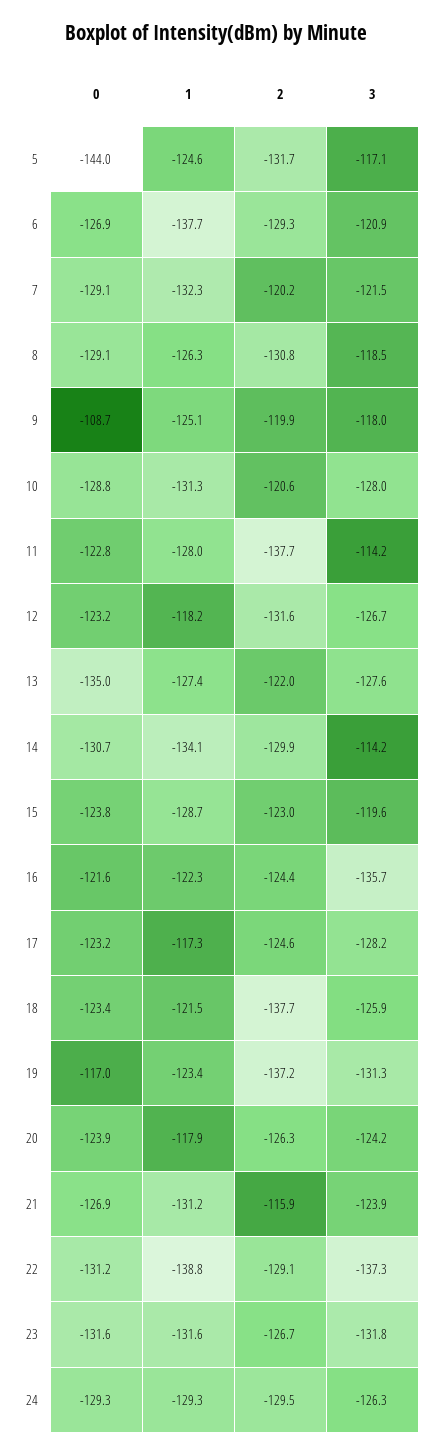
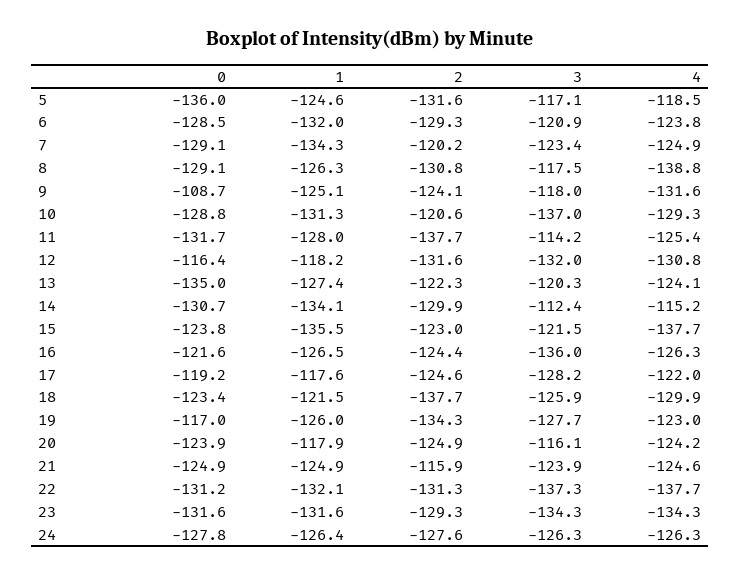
0, 5: -144 -> -136
2, 5: -131.7 -> -131.6
0, 6: -126.9 -> -128.5
1, 6: -137.7 -> -132
1, 7: -132.3 -> -134.3
3, 7: -121.5 -> -123.4
3, 8: -118.5 -> -117.5
2, 9: -119.9 -> -124.1
3, 10: -128 -> -137
0, 11: -122.8 -> -131.7
0, 12: -123.2 -> -116.4
3, 12: -126.7 -> -132
2, 13: -122 -> -122.3
3, 13: -127.6 -> -120.3
3, 14: -114.2 -> -112.4
1, 15: -128.7 -> -135.5
3, 15: -119.6 -> -121.5
1, 16: -122.3 -> -126.5
3, 16: -135.7 -> -136
0, 17: -123.2 -> -119.2
1, 17: -117.3 -> -117.6
1, 19: -123.4 -> -126
2, 19: -137.2 -> -134.3
3, 19: -131.3 -> -127.7
2, 20: -126.3 -> -124.9
3, 20: -124.2 -> -116.1
0, 21: -126.9 -> -124.9
1, 21: -131.2 -> -124.9
1, 22: -138.8 -> -132.1
2, 22: -129.1 -> -131.3
2, 23: -126.7 -> -129.3
3, 23: -131.8 -> -134.3
0, 24: -129.3 -> -127.8
1, 24: -129.3 -> -126.4
2, 24: -129.5 -> -127.6
4, 5: none -> -118.5
4, 6: none -> -123.8
4, 7: none -> -124.9
4, 8: none -> -138.8
4, 9: none -> -131.6
4, 10: none -> -129.3
4, 11: none -> -125.4
4, 12: none -> -130.8
4, 13: none -> -124.1
4, 14: none -> -115.2
4, 15: none -> -137.7
4, 16: none -> -126.3
4, 17: none -> -122
4, 18: none -> -129.9
4, 19: none -> -123
4, 20: none -> -124.2
4, 21: none -> -124.6
4, 22: none -> -137.7
4, 23: none -> -134.3
4, 24: none -> -126.3

